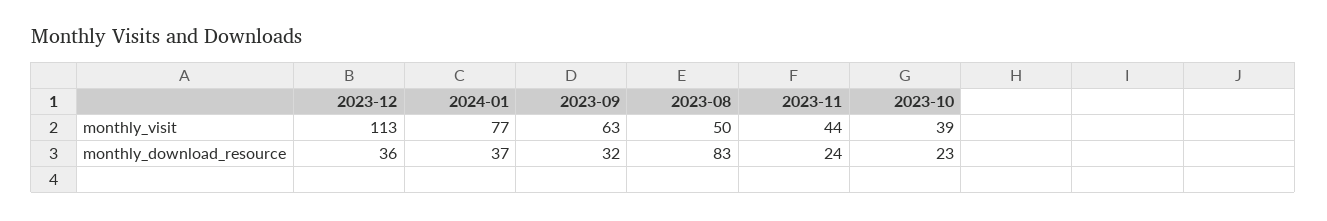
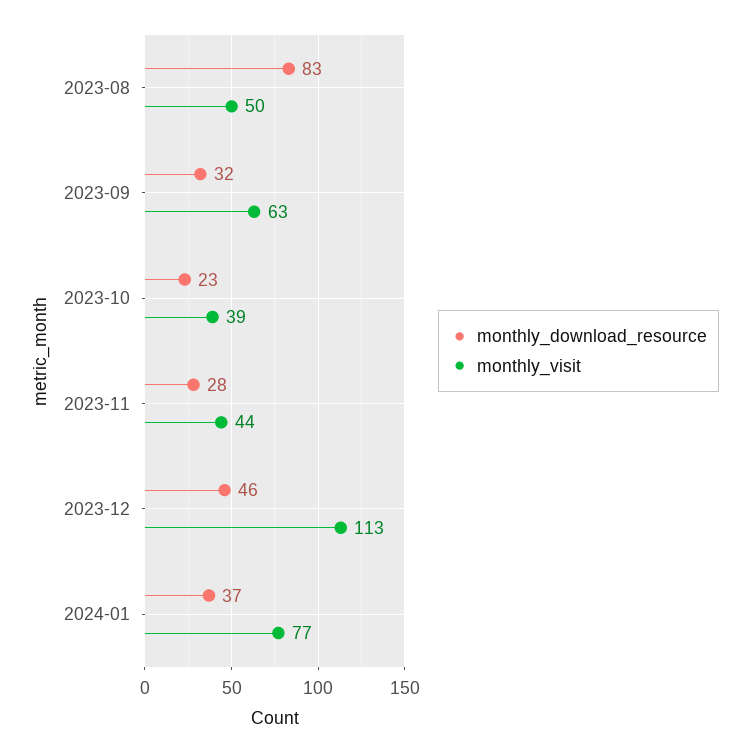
monthly_download_resource, 2023-12: 36 -> 46
monthly_download_resource, 2023-11: 24 -> 28

